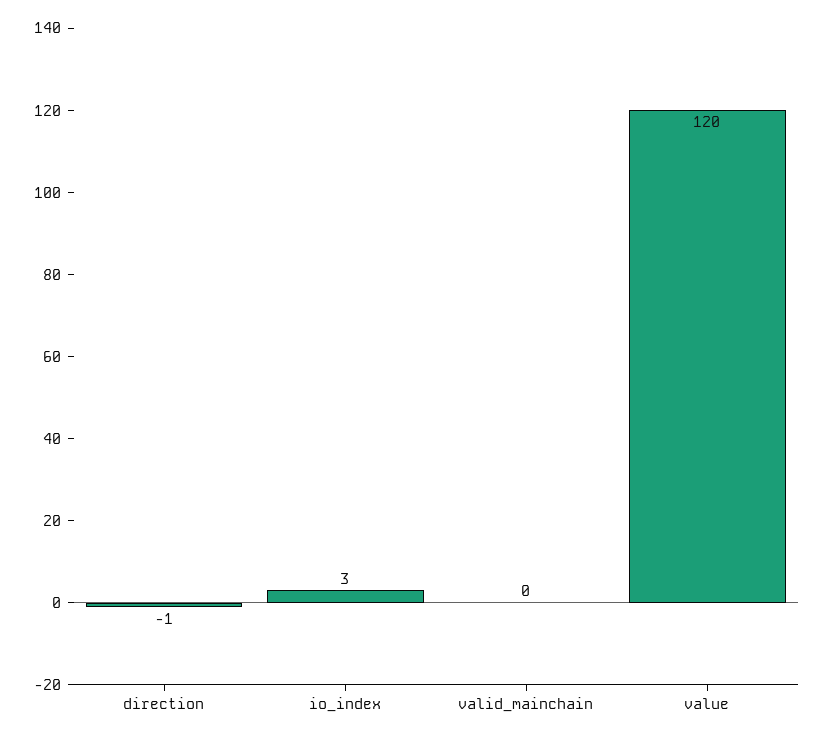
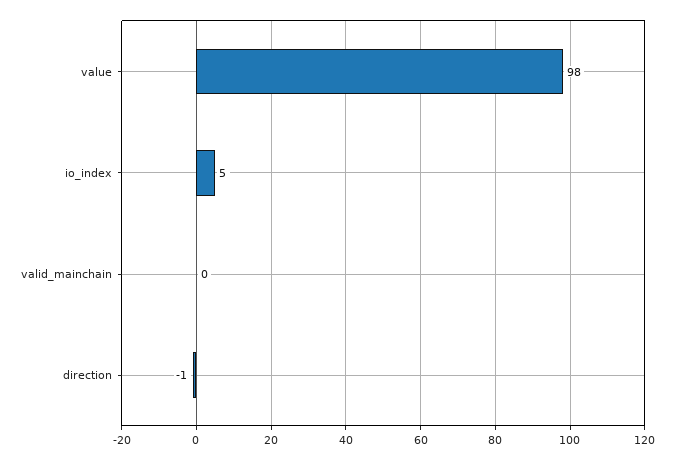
io_index: 3 -> 5
value: 120 -> 98

